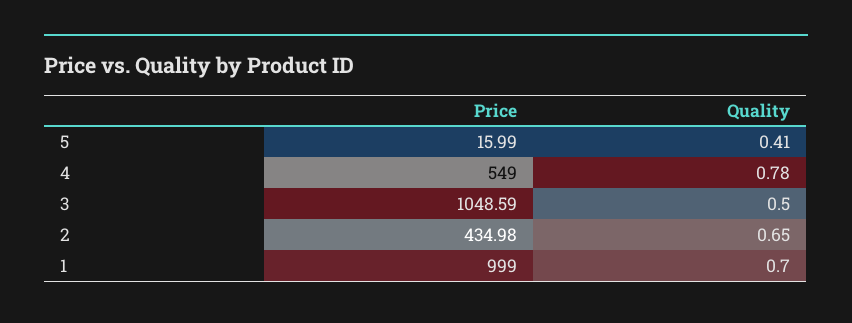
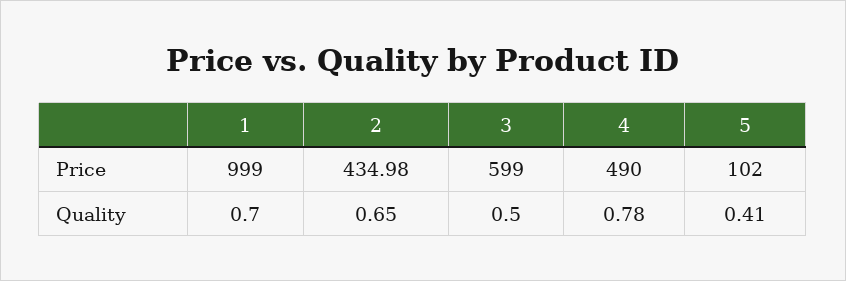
Price, 5: 15.99 -> 102
Price, 4: 549 -> 490
Price, 3: 1048.59 -> 599

